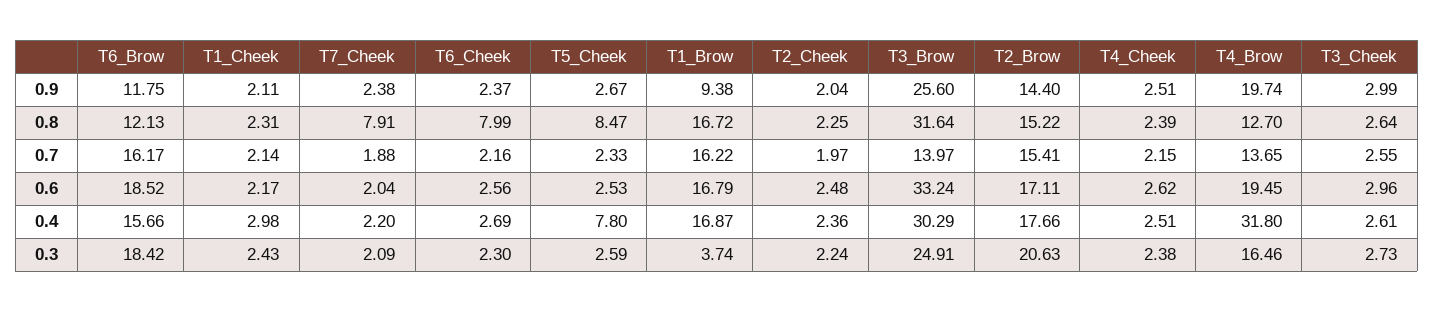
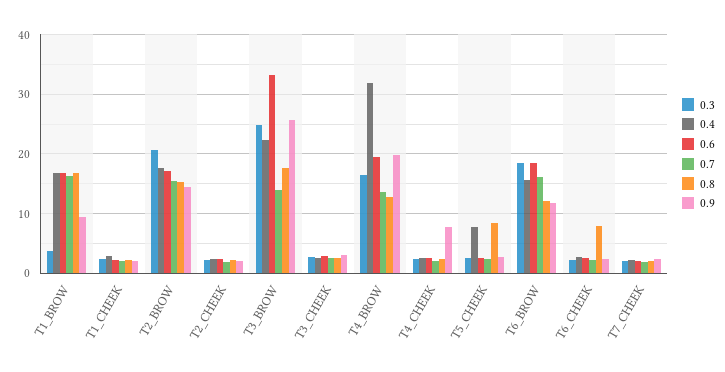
0.9, T4_Cheek: 2.51 -> 8
0.8, T7_Cheek: 7.91 -> 2
0.8, T3_Brow: 31.64 -> 18
0.4, T3_Brow: 30.29 -> 22

